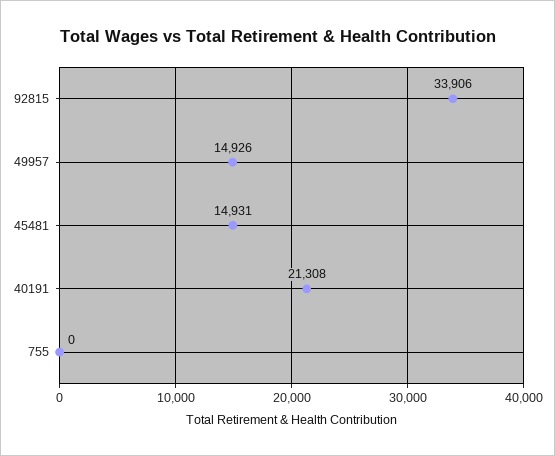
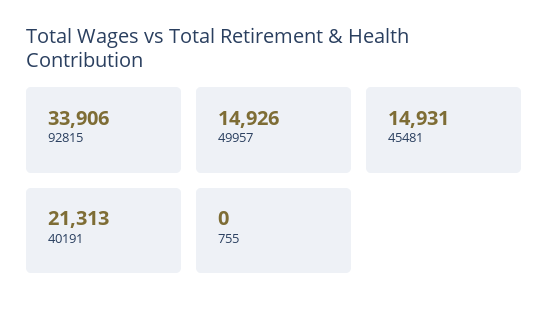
40191: 21308 -> 21313

